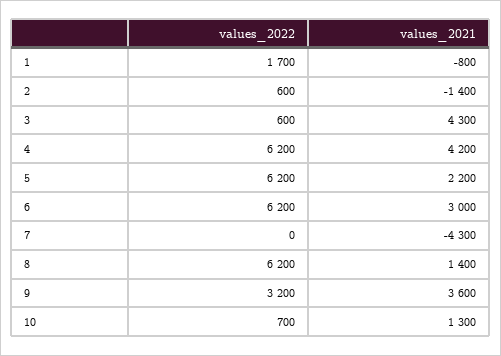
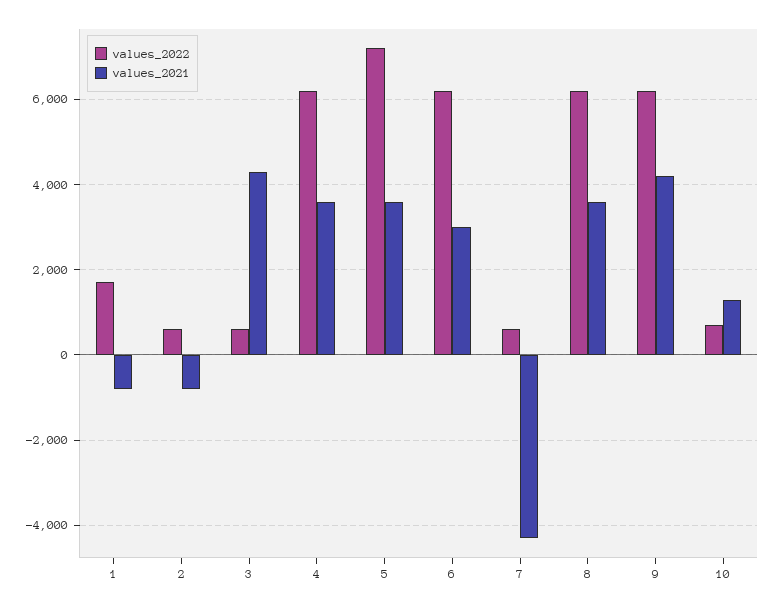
values_2021, 2: -1400 -> -800
values_2021, 4: 4200 -> 3600
values_2022, 5: 6200 -> 7200
values_2021, 5: 2200 -> 3600
values_2022, 7: 0 -> 600
values_2021, 8: 1400 -> 3600
values_2022, 9: 3200 -> 6200
values_2021, 9: 3600 -> 4200

